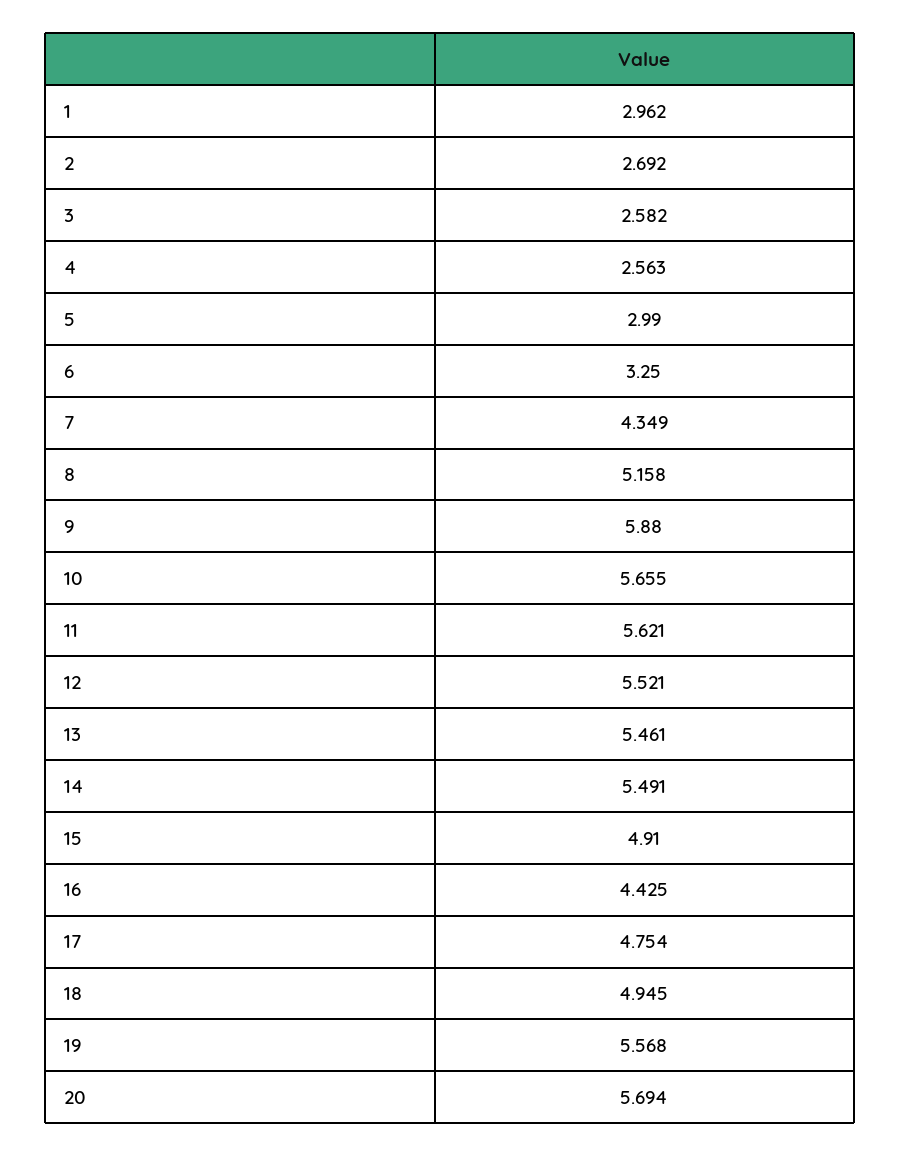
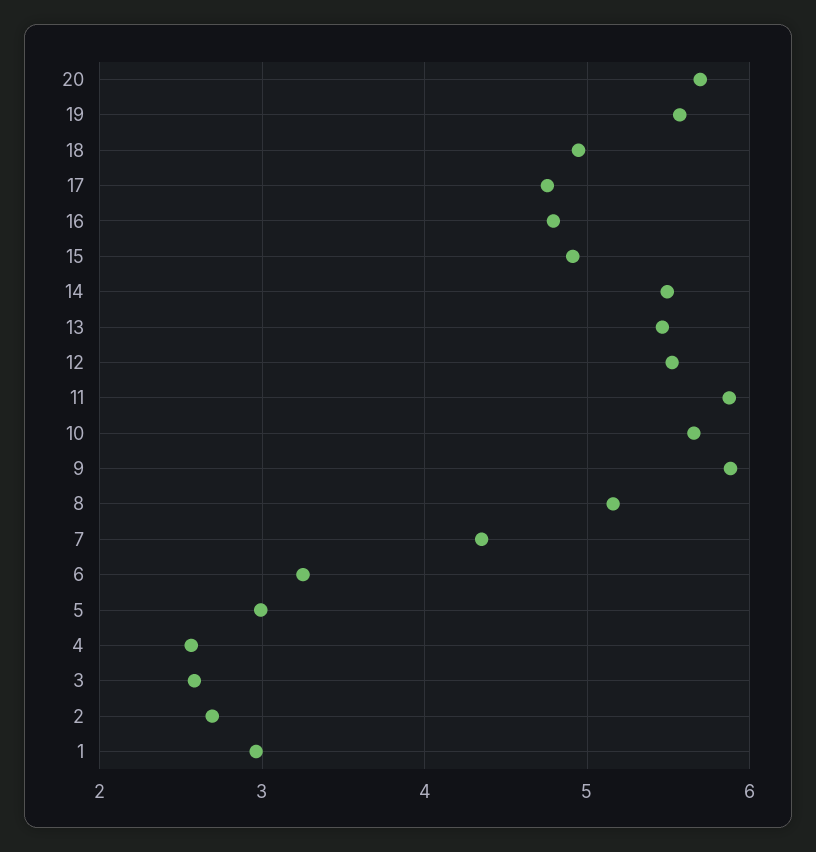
11: 5.621 -> 5.9
16: 4.425 -> 4.8

